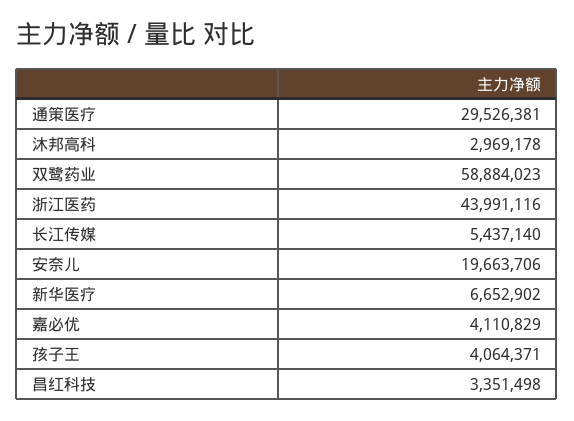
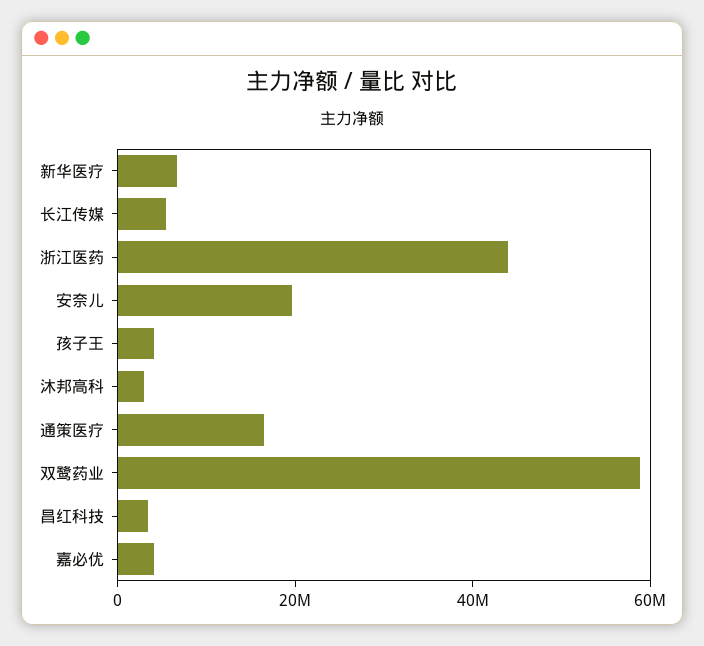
通策医疗: 29526381 -> 15000000

